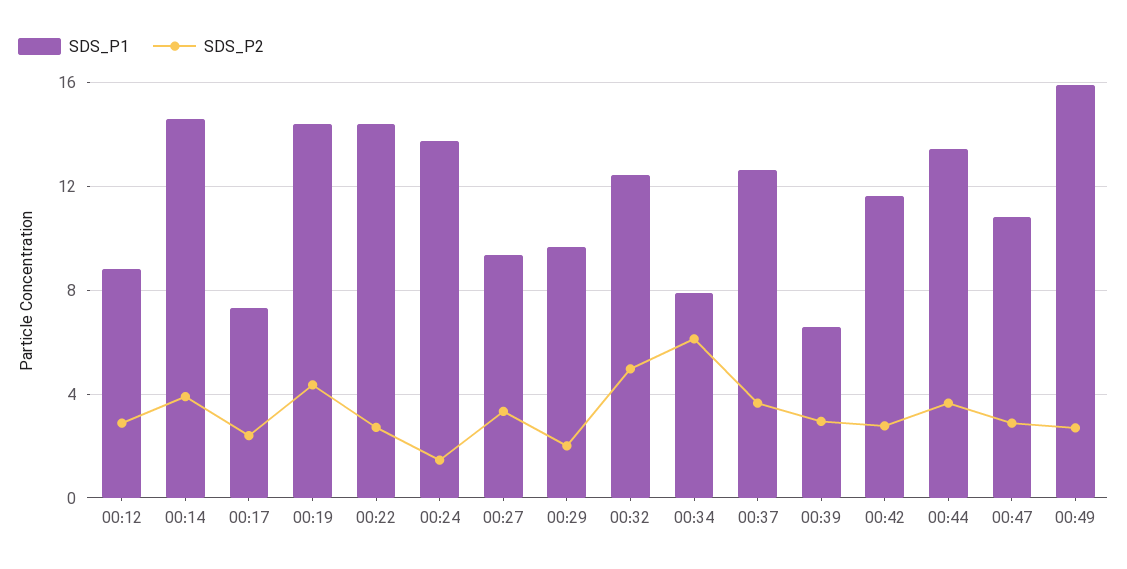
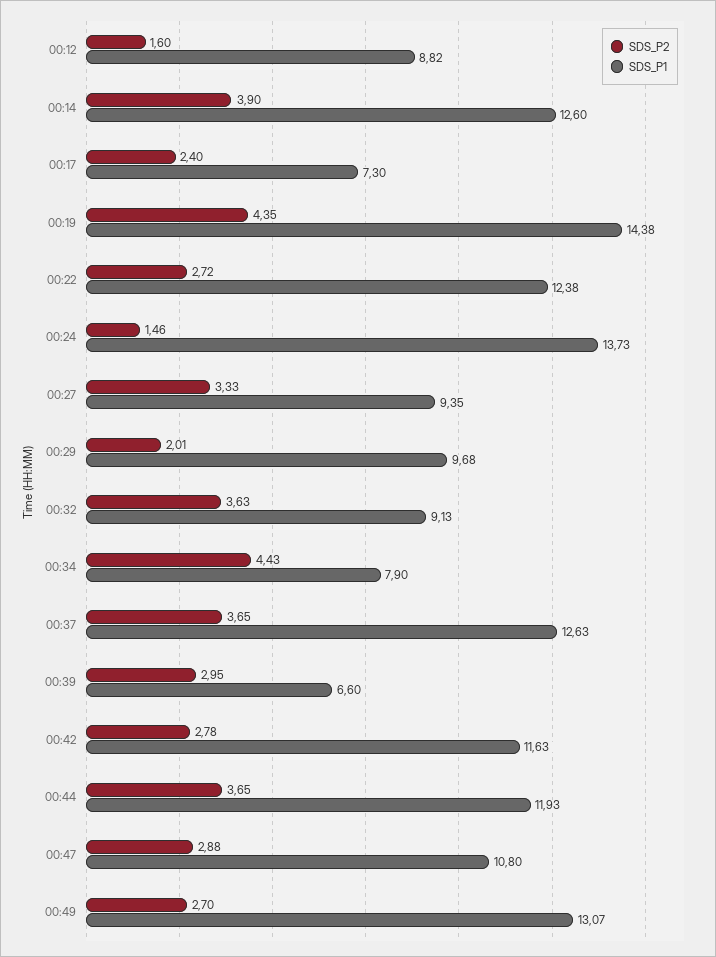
SDS_P2, 00:12: 3 -> 1.6
SDS_P1, 00:14: 14.5 -> 12.6
SDS_P1, 00:22: 14.5 -> 12.38
SDS_P1, 00:32: 12.5 -> 9.13
SDS_P2, 00:32: 5 -> 3.63
SDS_P2, 00:34: 6 -> 4.43
SDS_P1, 00:44: 13.5 -> 11.93
SDS_P1, 00:49: 16 -> 13.07

